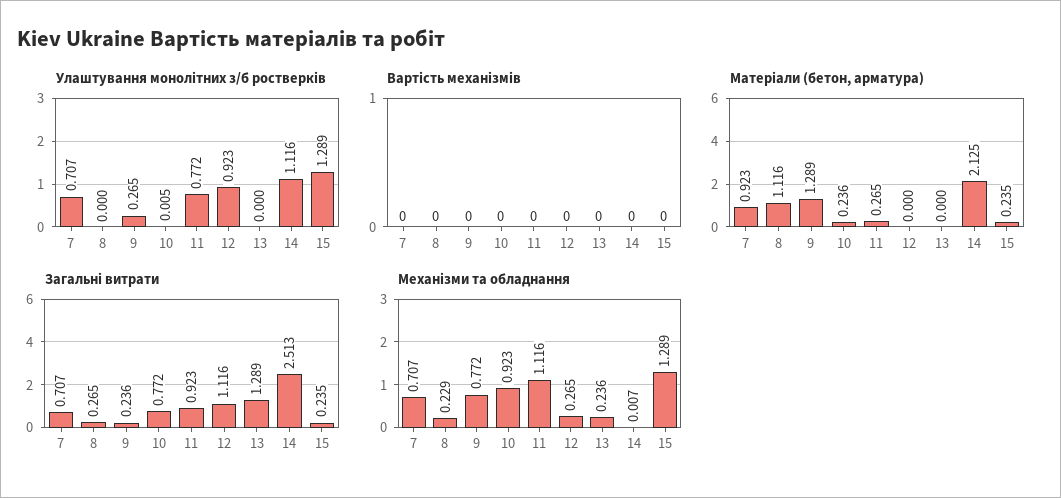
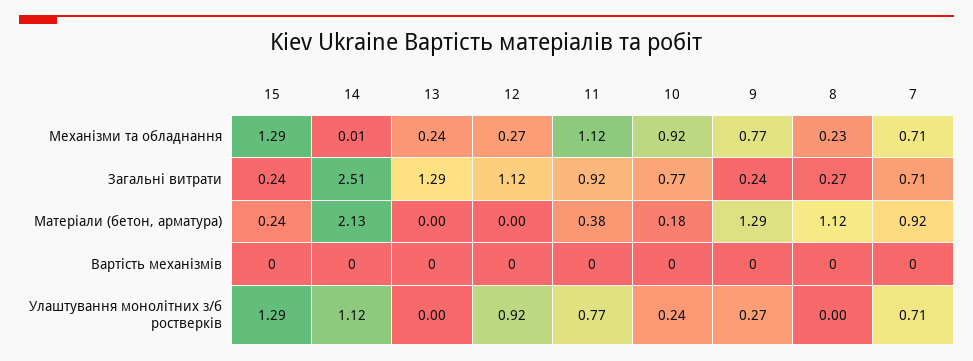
Улаштування монолітних з/б ростверків, 10: 0.005 -> 0.24
Матеріали (бетон, арматура), 10: 0.236 -> 0.18
Матеріали (бетон, арматура), 11: 0.265 -> 0.38

